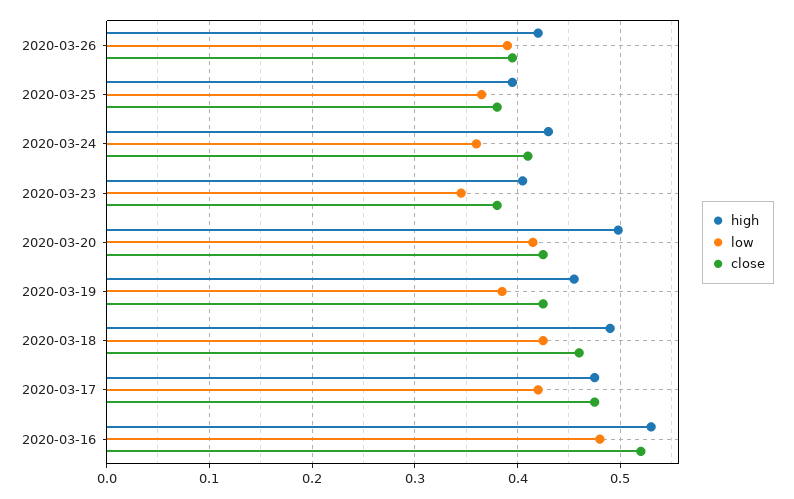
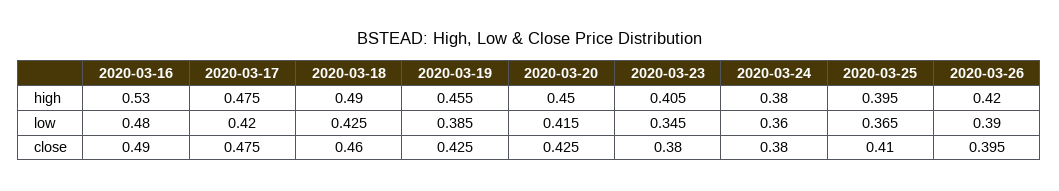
close, 2020-03-25: 0.38 -> 0.41
high, 2020-03-24: 0.43 -> 0.38
close, 2020-03-24: 0.41 -> 0.38
high, 2020-03-20: 0.5 -> 0.45
close, 2020-03-16: 0.52 -> 0.49

